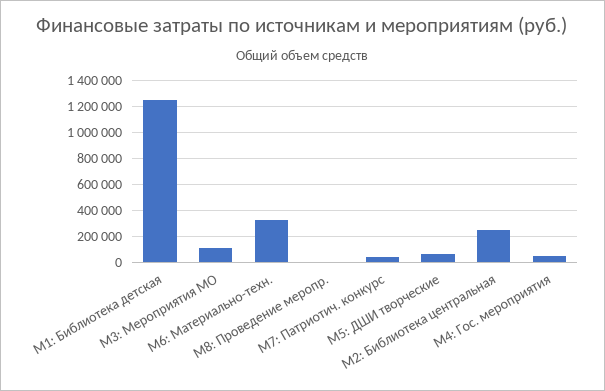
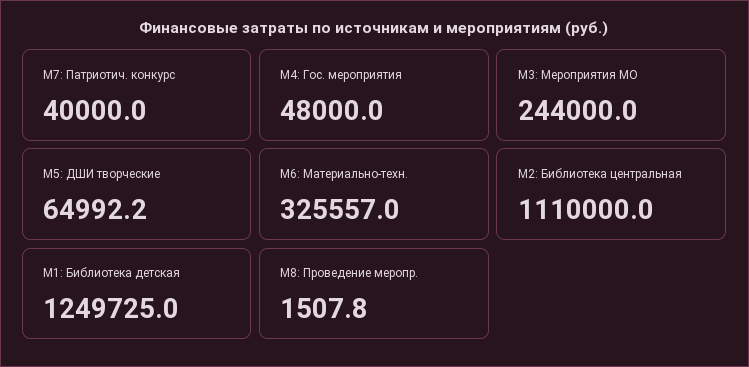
М3: Мероприятия МО: 100000 -> 244000
М2: Библиотека центральная: 250000 -> 1110000

